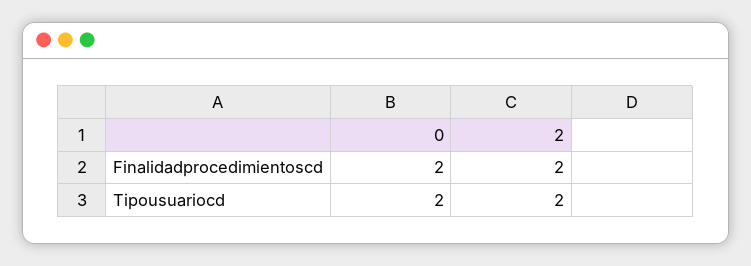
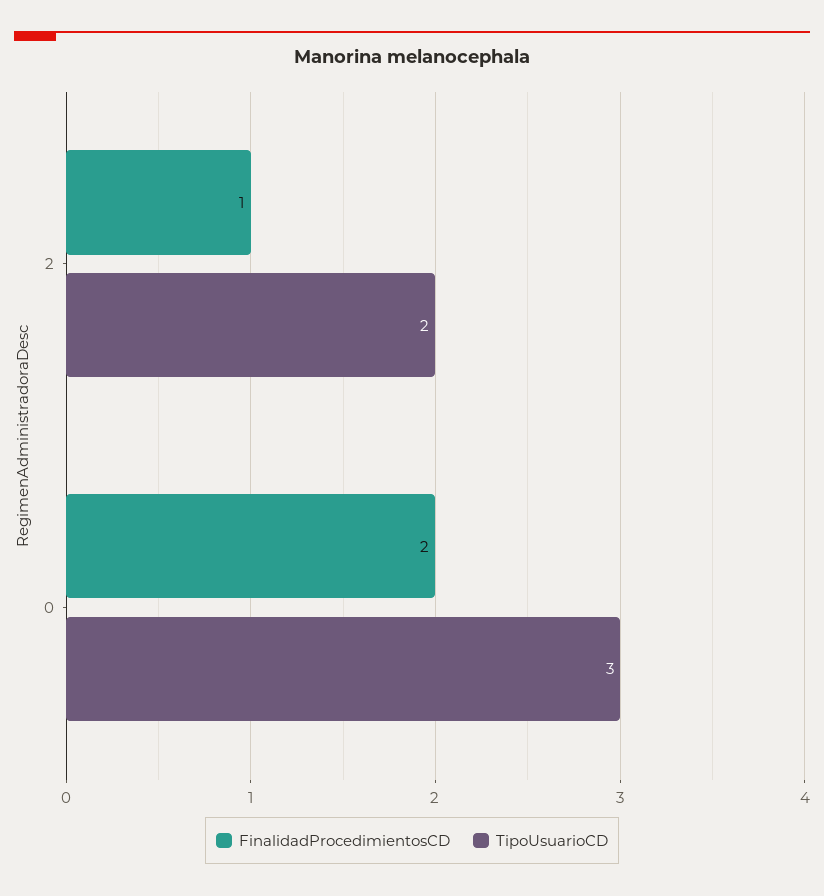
Finalidadprocedimientoscd, 2: 2 -> 1
Tipousuariocd, 0: 2 -> 3

